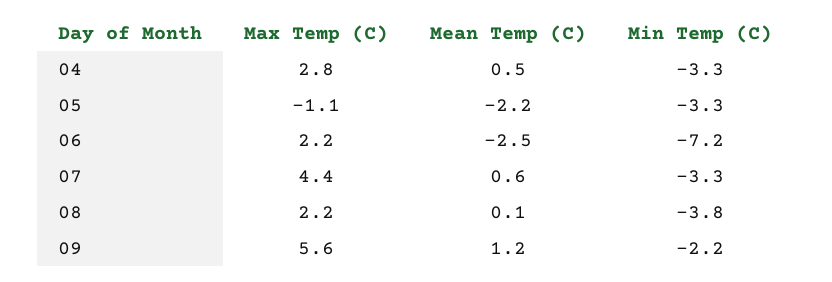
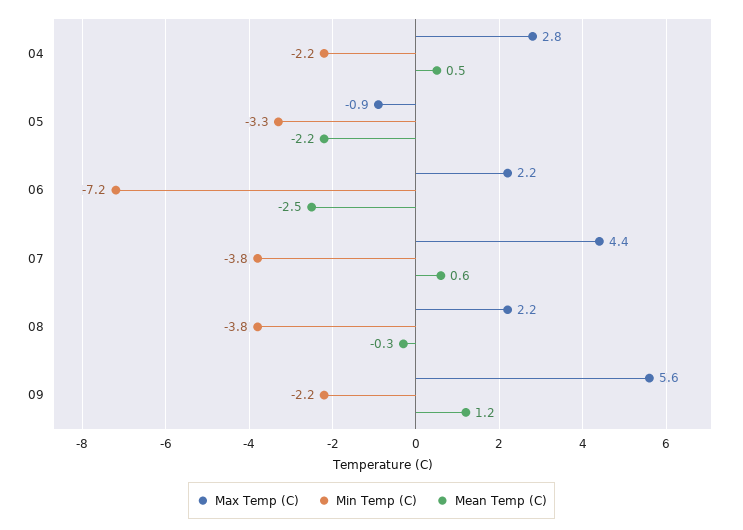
Min Temp (C), 04: -3.3 -> -2.2
Max Temp (C), 05: -1.1 -> -0.9
Min Temp (C), 07: -3.3 -> -3.8
Mean Temp (C), 08: 0.1 -> -0.3

